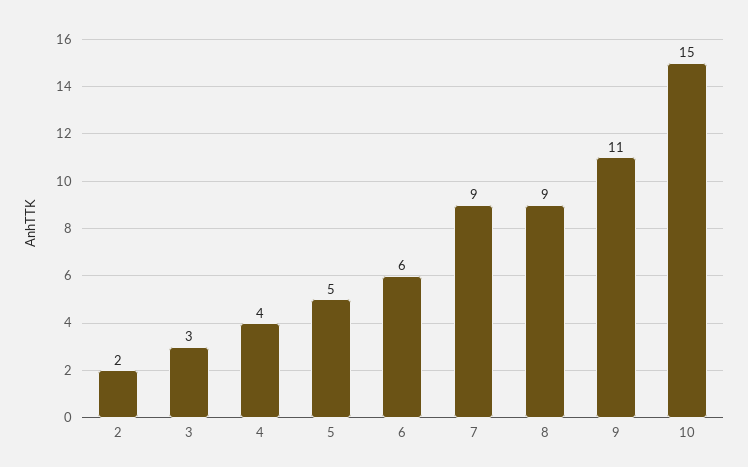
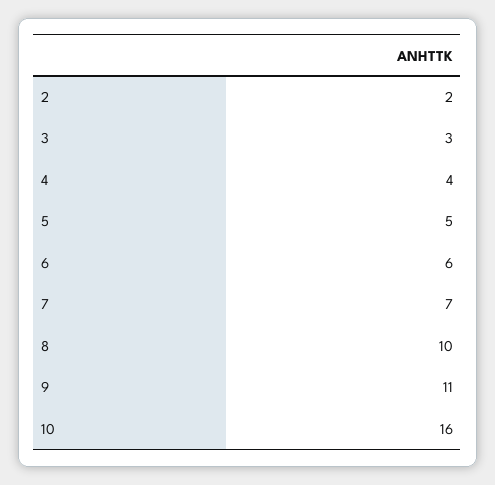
7: 9 -> 7
8: 9 -> 10
10: 15 -> 16

